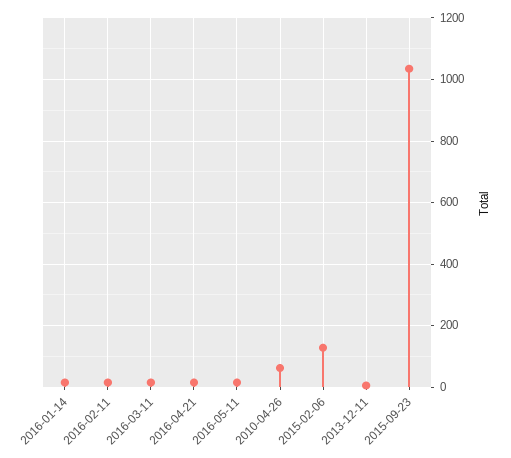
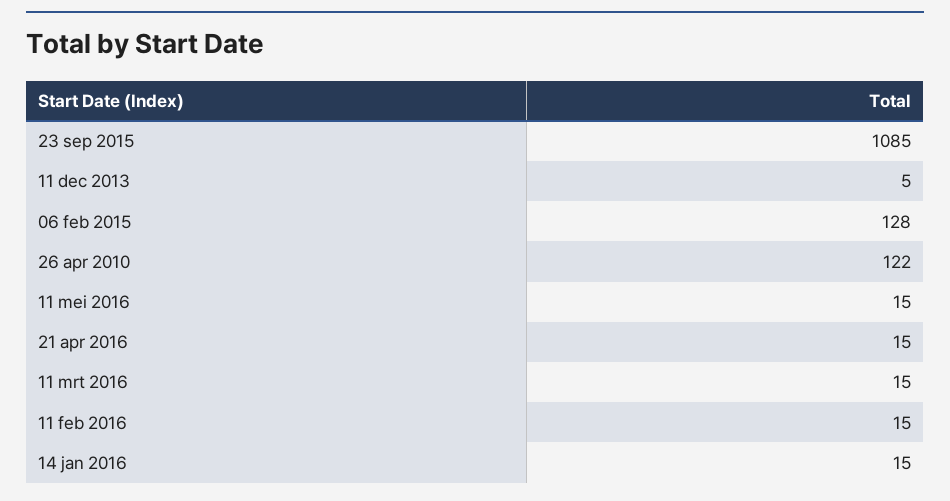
2010-04-26: 60 -> 122
2015-09-23: 1040 -> 1085

